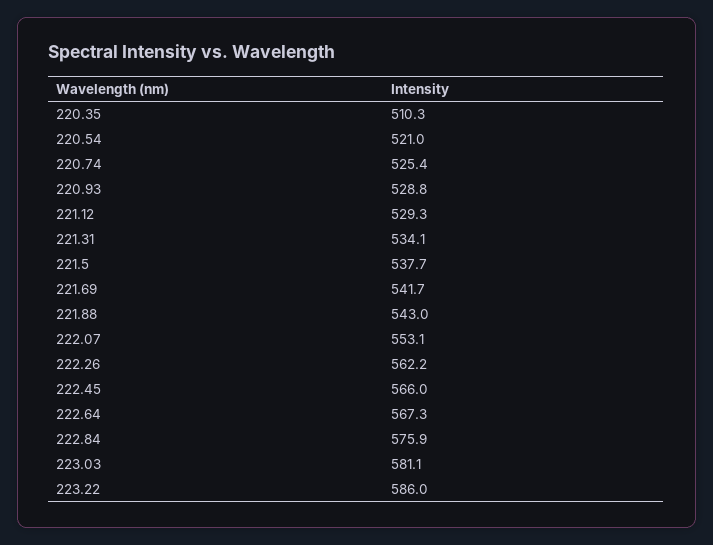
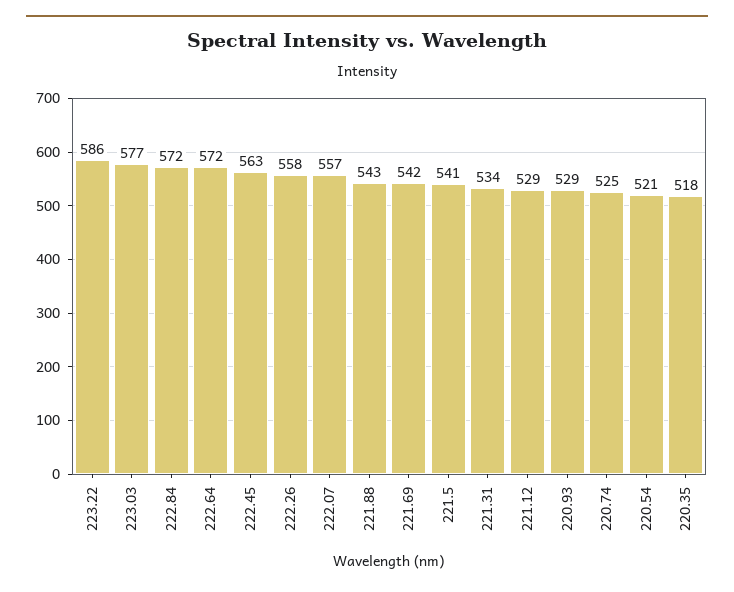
220.35: 510.3 -> 518
221.5: 537.7 -> 541
222.07: 553.1 -> 557
222.26: 562.2 -> 558
222.45: 566 -> 563
222.64: 567.3 -> 572
222.84: 575.9 -> 572
223.03: 581.1 -> 577

